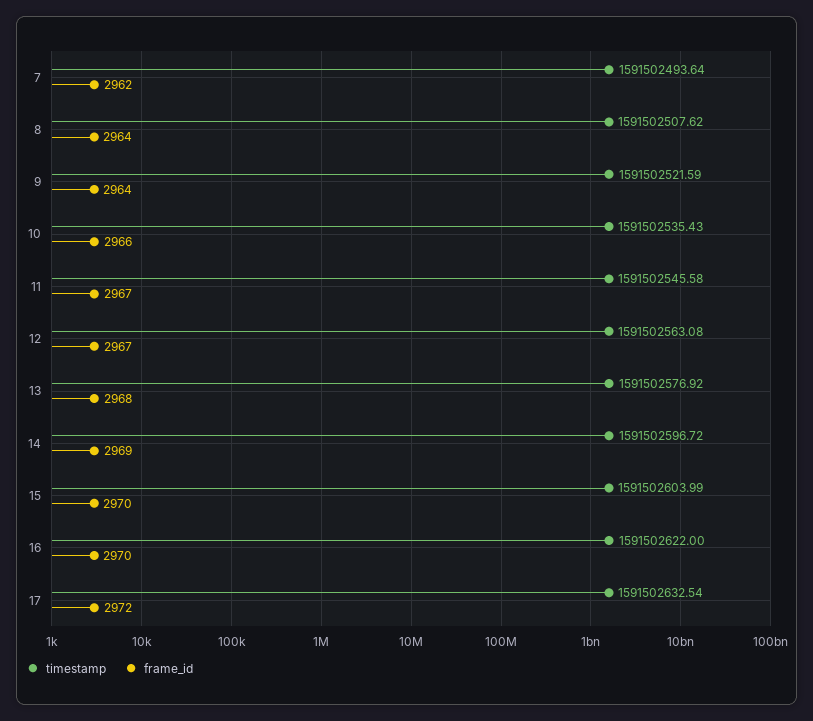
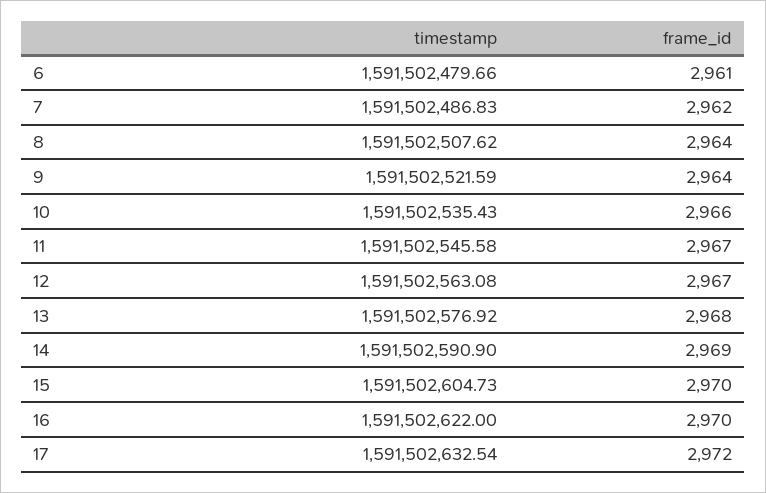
timestamp, 7: 1591502493.64 -> 1591502486.83
timestamp, 14: 1591502596.72 -> 1591502590.9
timestamp, 15: 1591502603.99 -> 1591502604.73
timestamp, 6: none -> 1591502479.66
frame_id, 6: none -> 2961

